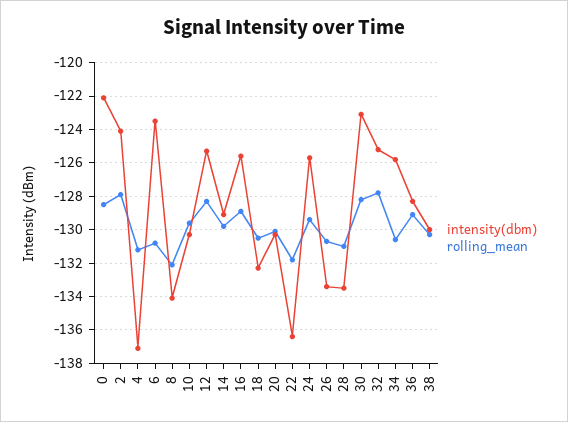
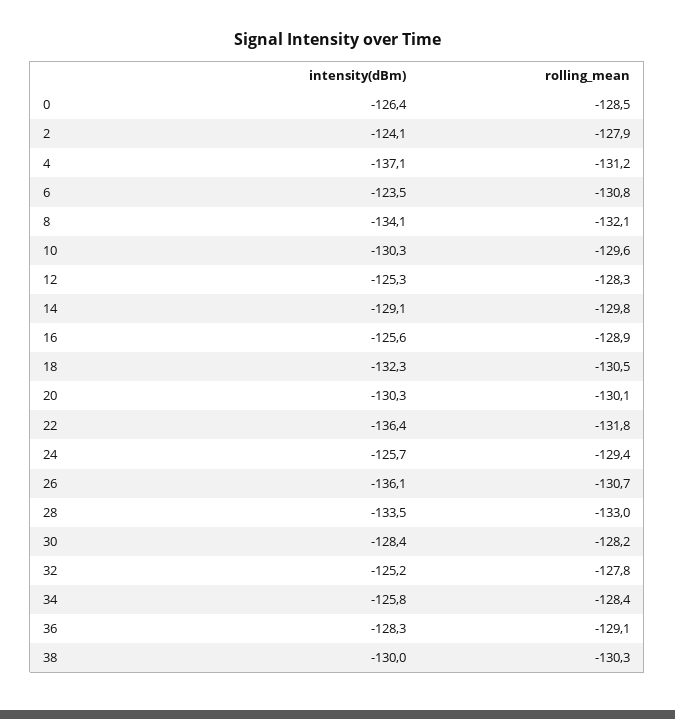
intensity(dbm), 0: -122 -> -126.4
intensity(dbm), 26: -133.5 -> -136.1
rolling_mean, 28: -131 -> -133
intensity(dbm), 30: -123 -> -128.4
rolling_mean, 34: -130.5 -> -128.4

